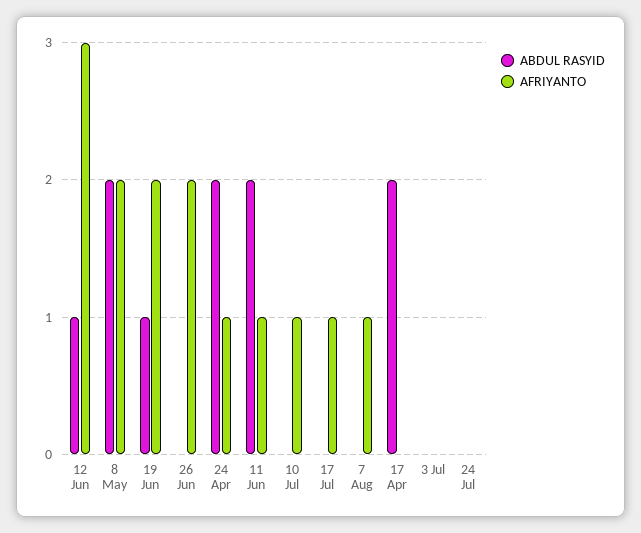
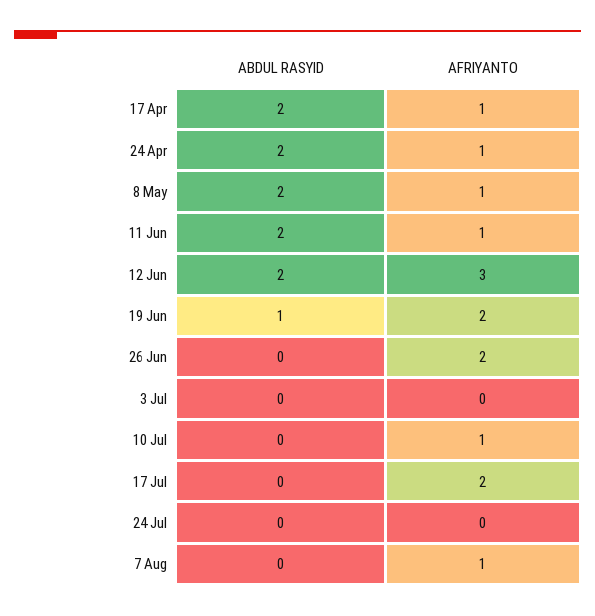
ABDUL RASYID, 12 Jun: 1 -> 2
AFRIYANTO, 8 May: 2 -> 1
AFRIYANTO, 17 Jul: 1 -> 2
AFRIYANTO, 17 Apr: 0 -> 1

